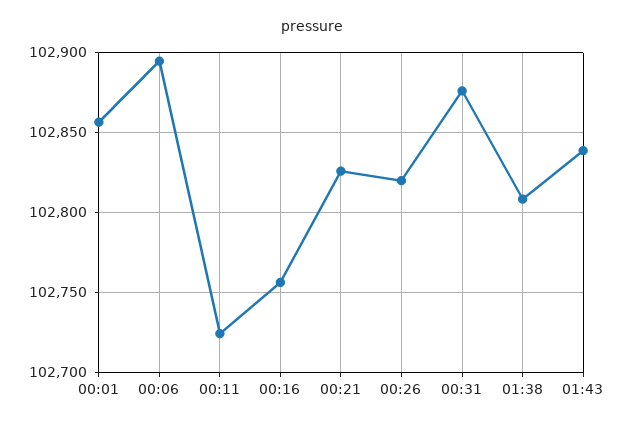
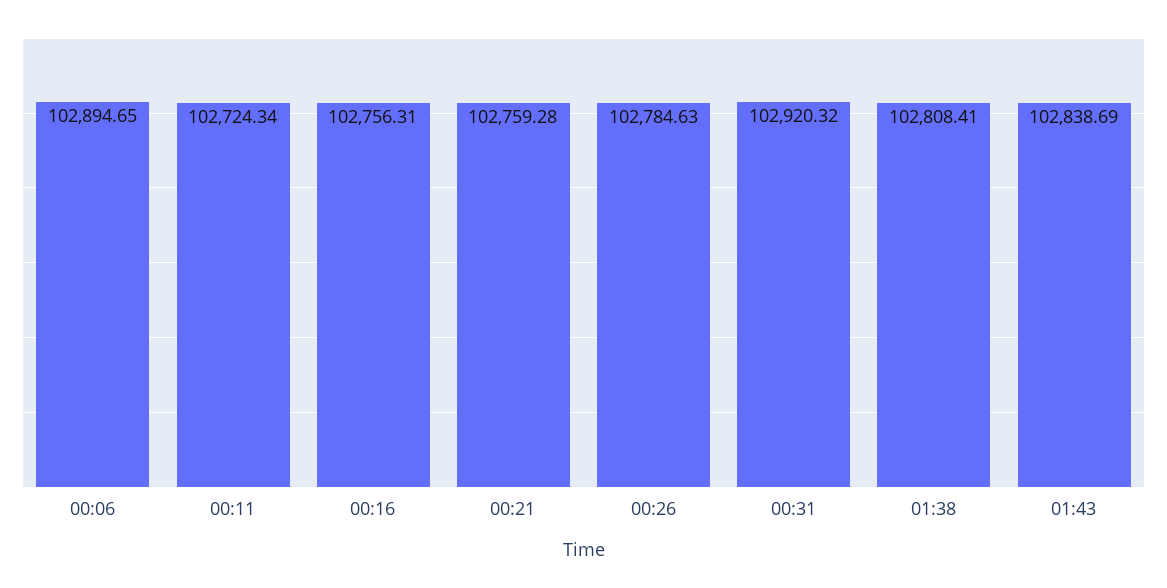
00:01: 102855 -> none
00:21: 102825 -> 102759.28
00:26: 102820 -> 102784.63
00:31: 102875 -> 102920.32

